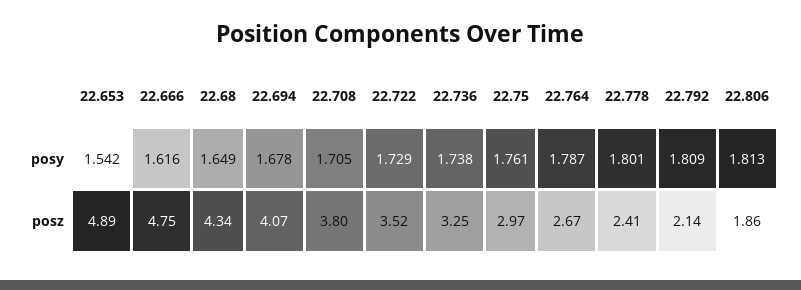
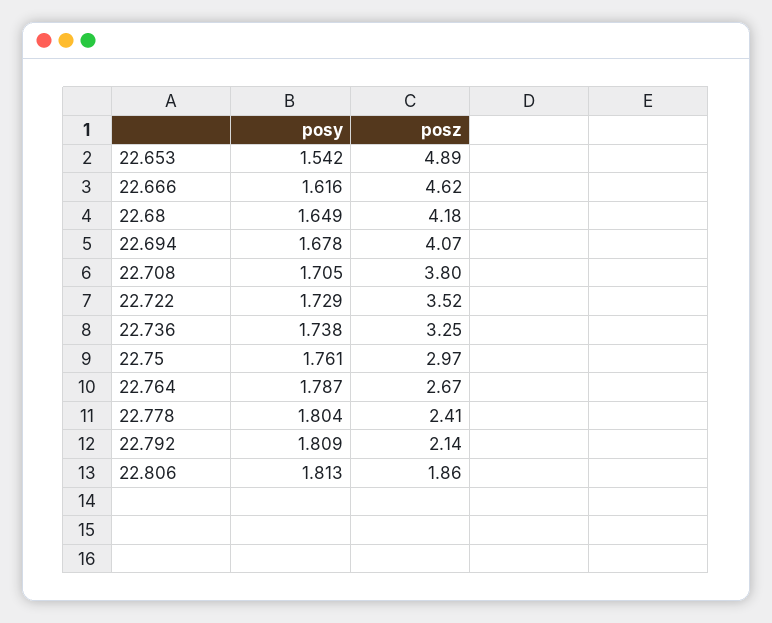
22.778, posy: 1.801 -> 1.804
22.666, posz: 4.75 -> 4.62
22.68, posz: 4.34 -> 4.18

